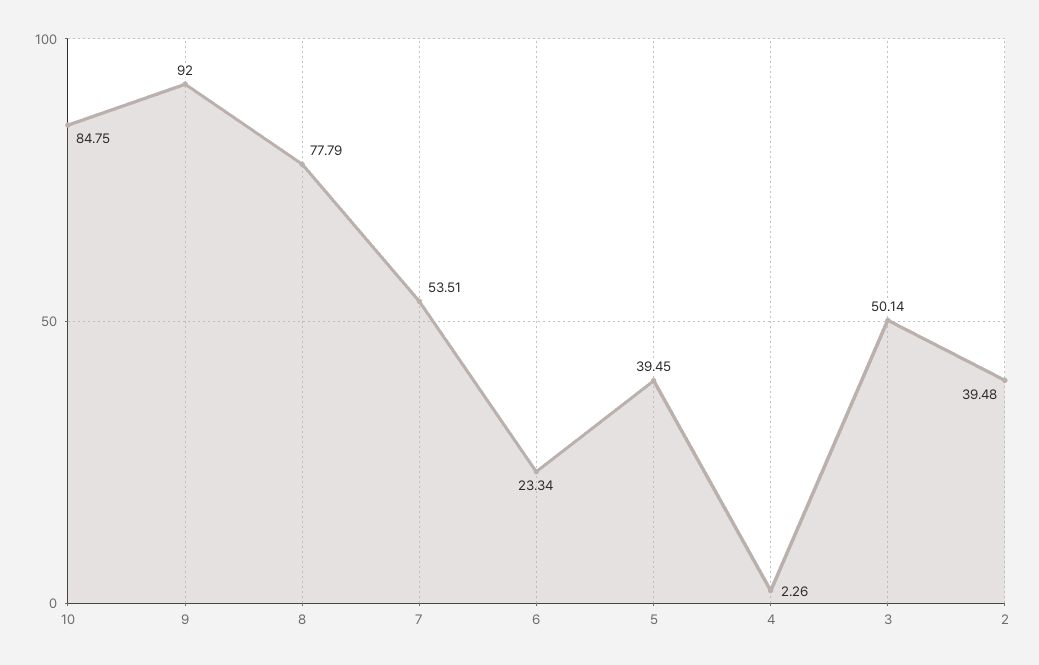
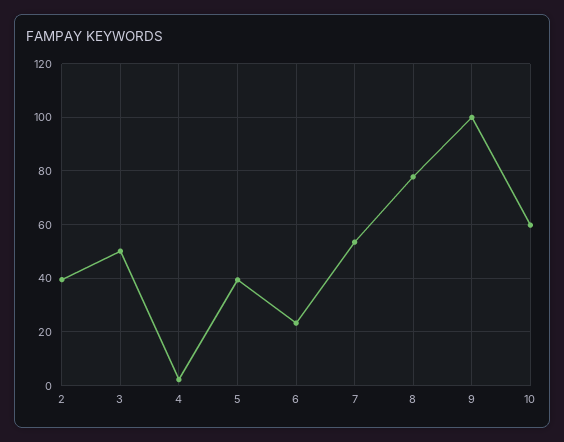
10: 84.75 -> 60
9: 92 -> 100

